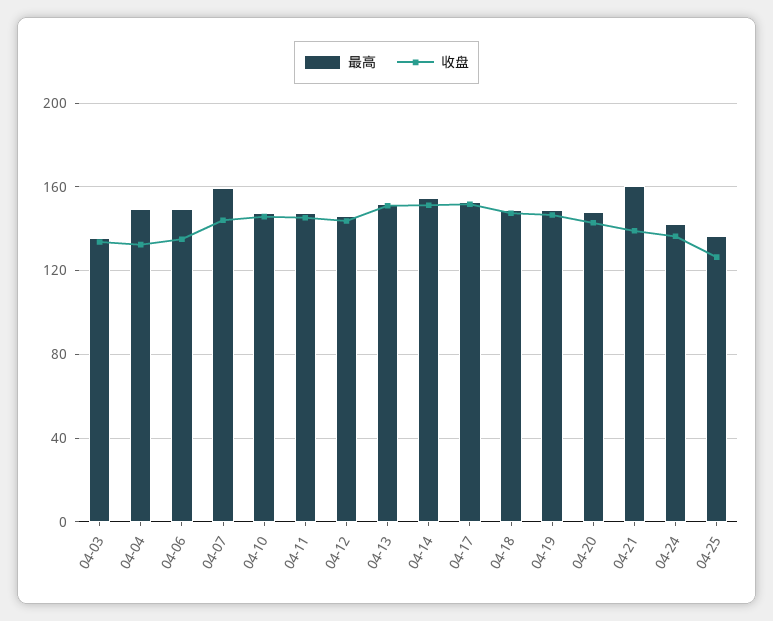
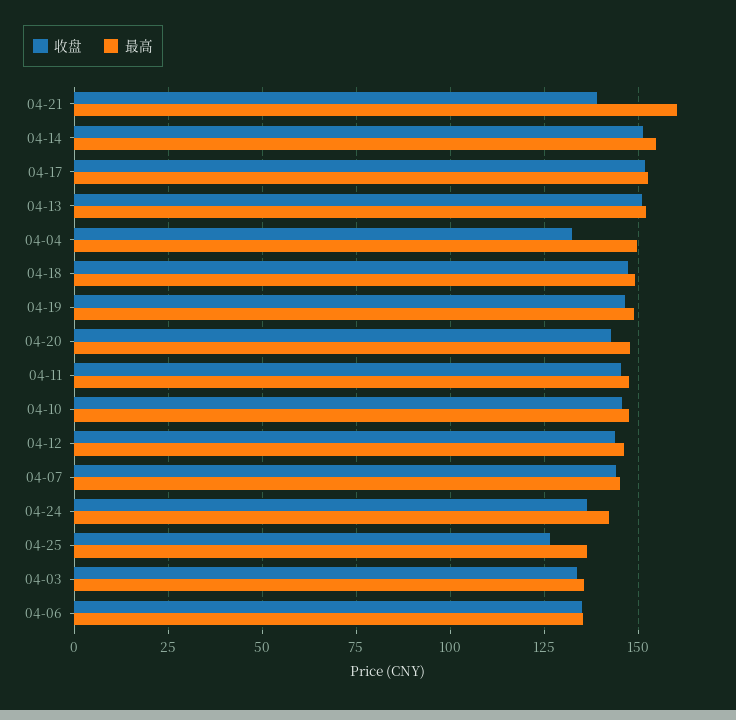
最高, 04-06: 150 -> 135
最高, 04-07: 160 -> 145

